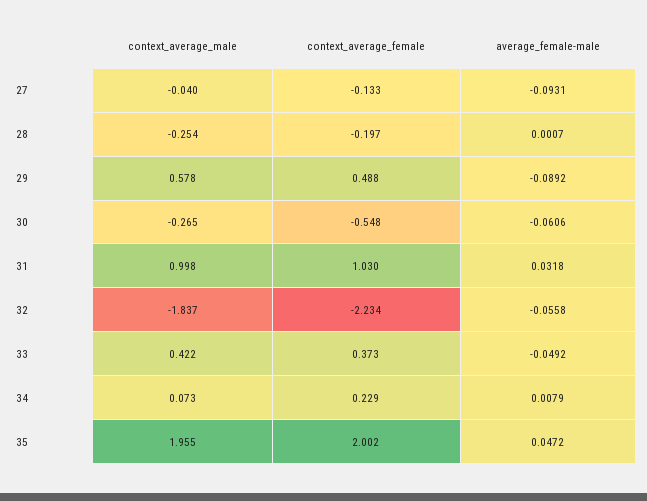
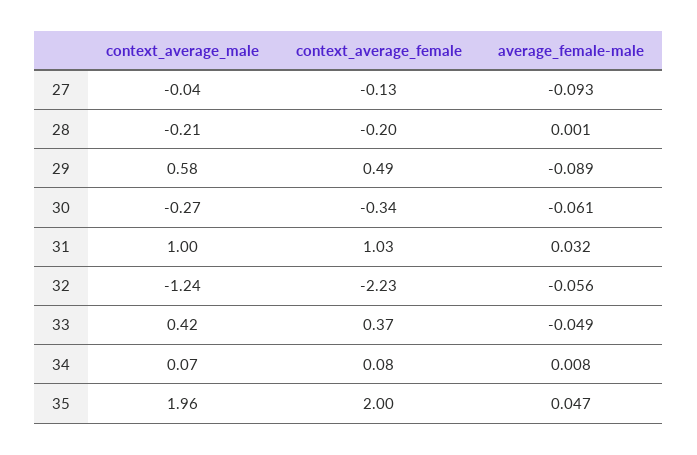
context_average_male, 28: -0.254 -> -0.21
context_average_female, 30: -0.548 -> -0.34
context_average_male, 32: -1.837 -> -1.24
context_average_female, 34: 0.229 -> 0.08

